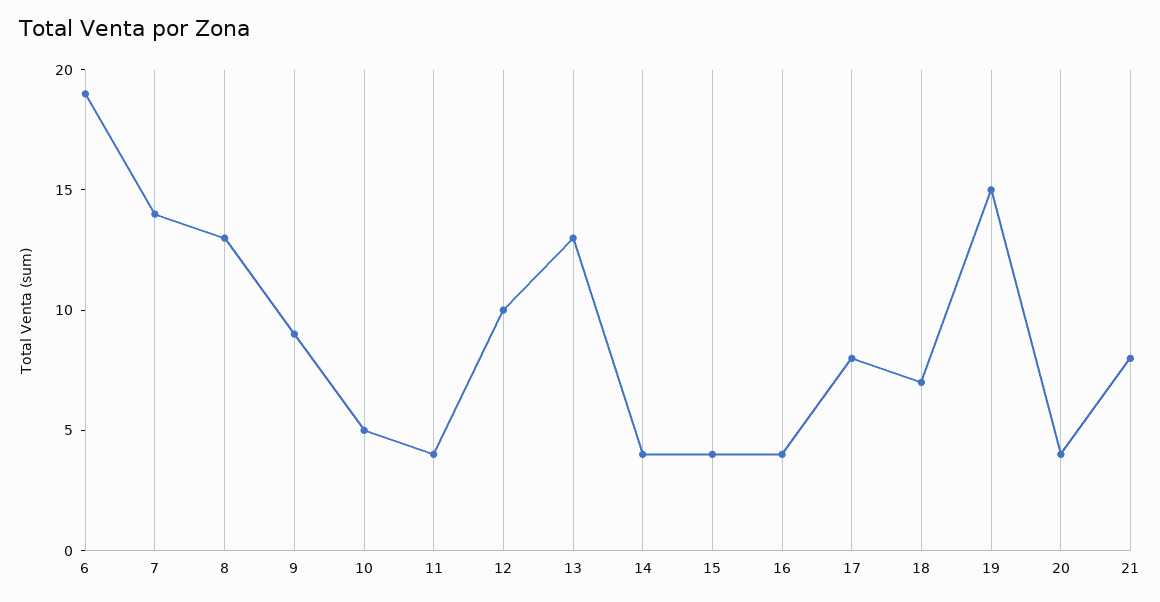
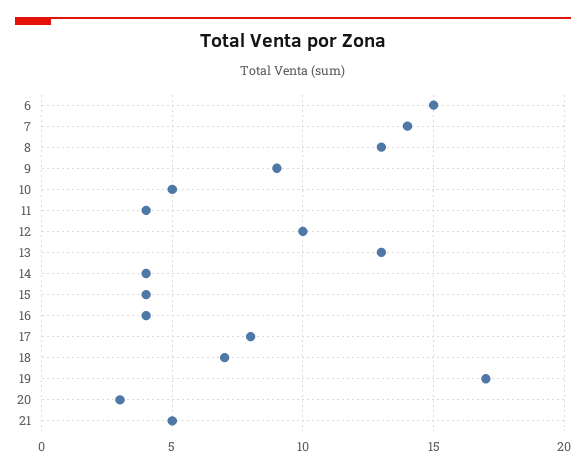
6: 19 -> 15
19: 15 -> 17
20: 4 -> 3
21: 8 -> 5

